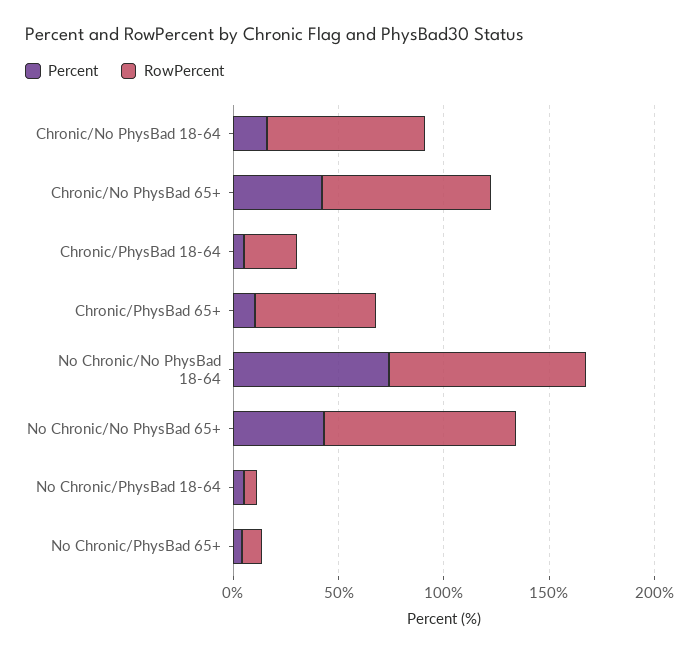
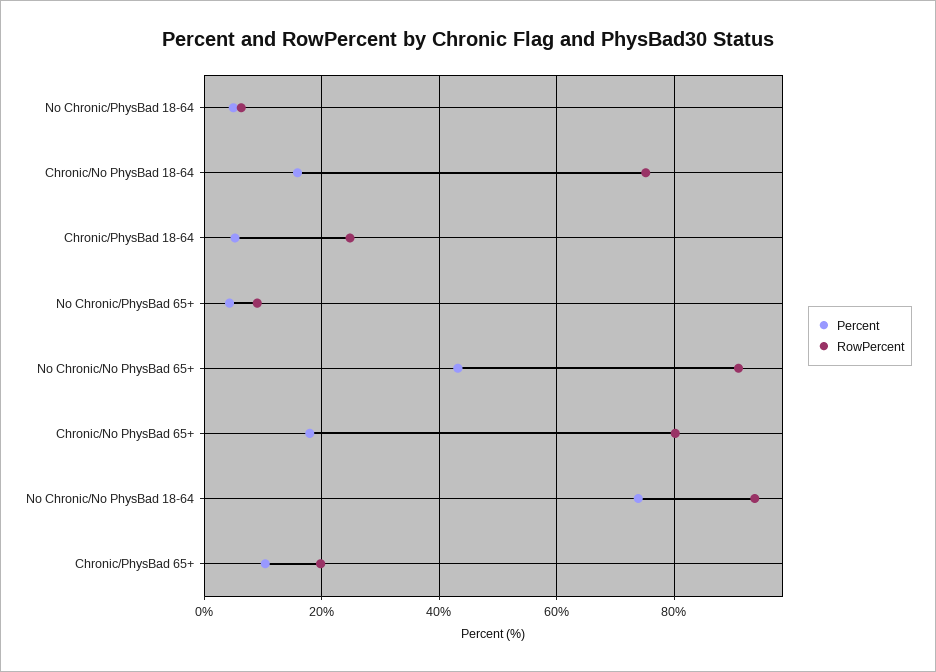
Percent, Chronic/No PhysBad 65+: 40 -> 18
RowPercent, Chronic/PhysBad 65+: 60 -> 20

